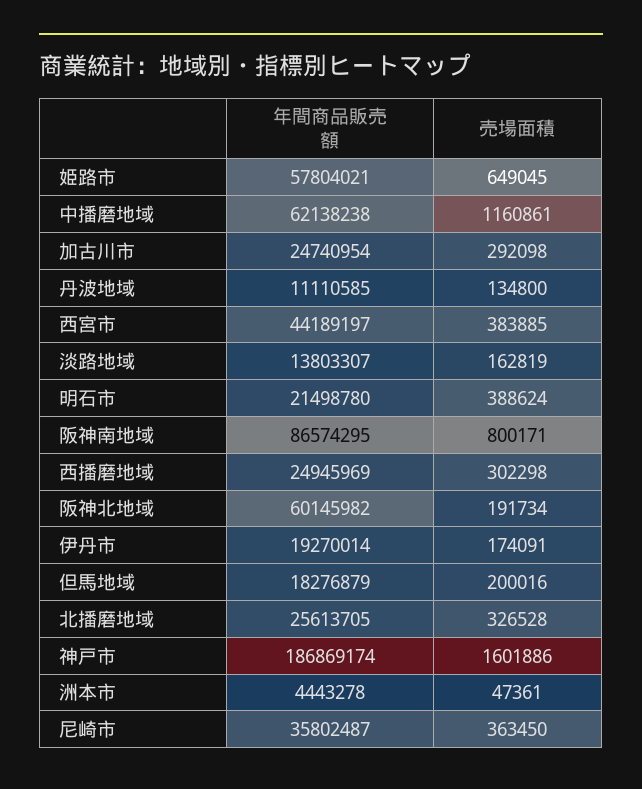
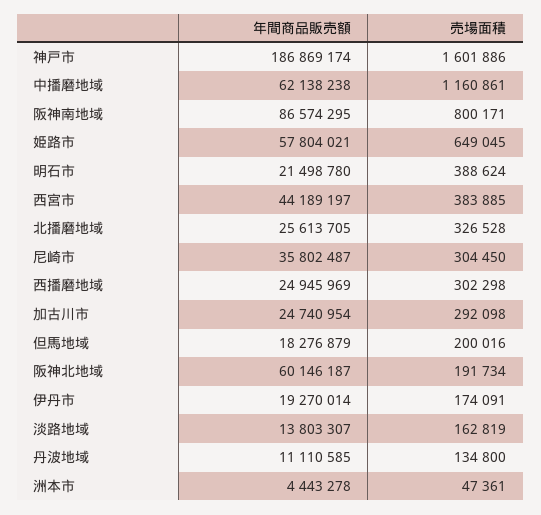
年間商品販売額, 阪神北地域: 60145982 -> 60146187
売場面積, 尼崎市: 363450 -> 304450

